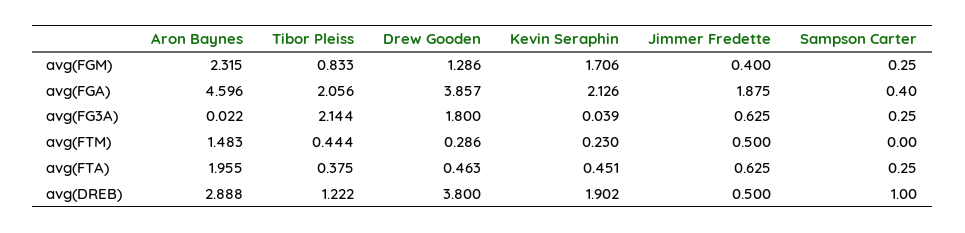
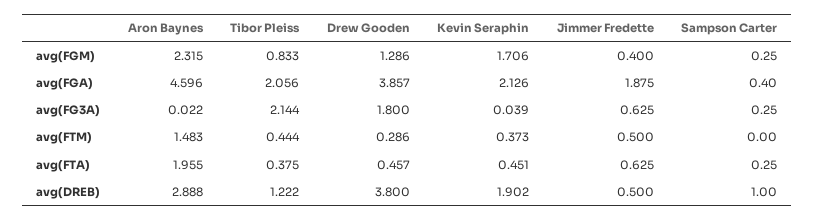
Kevin Seraphin, avg(FTM): 0.23 -> 0.373
Drew Gooden, avg(FTA): 0.463 -> 0.457

